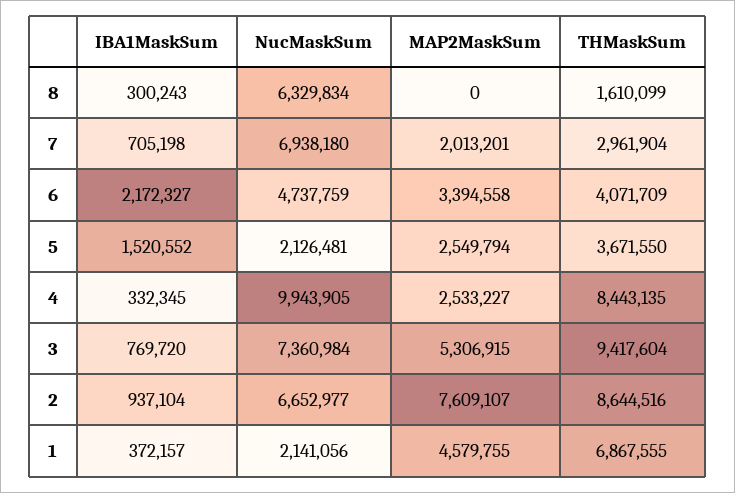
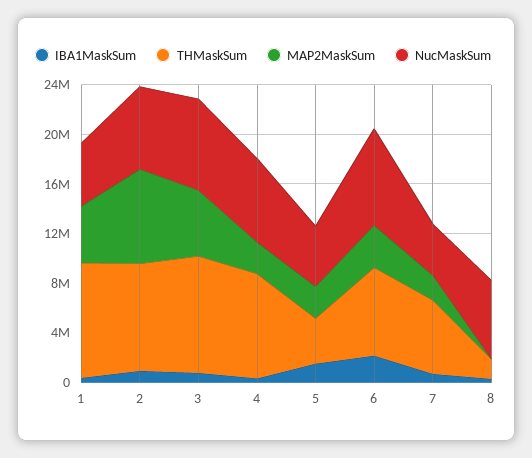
NucMaskSum, 7: 6938180 -> 4000000
THMaskSum, 7: 2961904 -> 6000000
NucMaskSum, 6: 4737759 -> 8000000
THMaskSum, 6: 4071709 -> 7000000
NucMaskSum, 5: 2126481 -> 5000000
NucMaskSum, 4: 9943905 -> 7000000
NucMaskSum, 1: 2141056 -> 5000000
THMaskSum, 1: 6867555 -> 9000000

